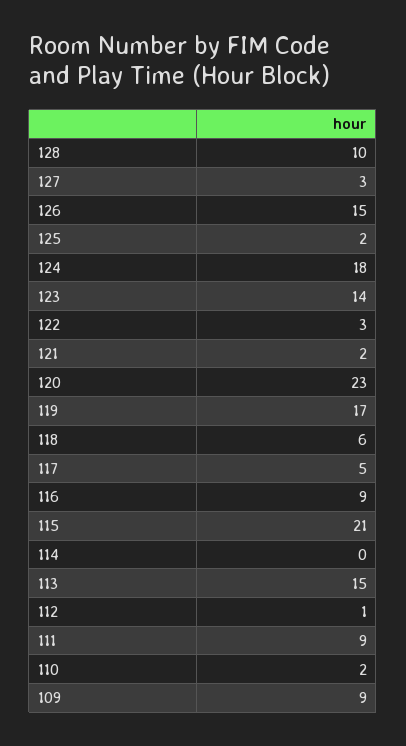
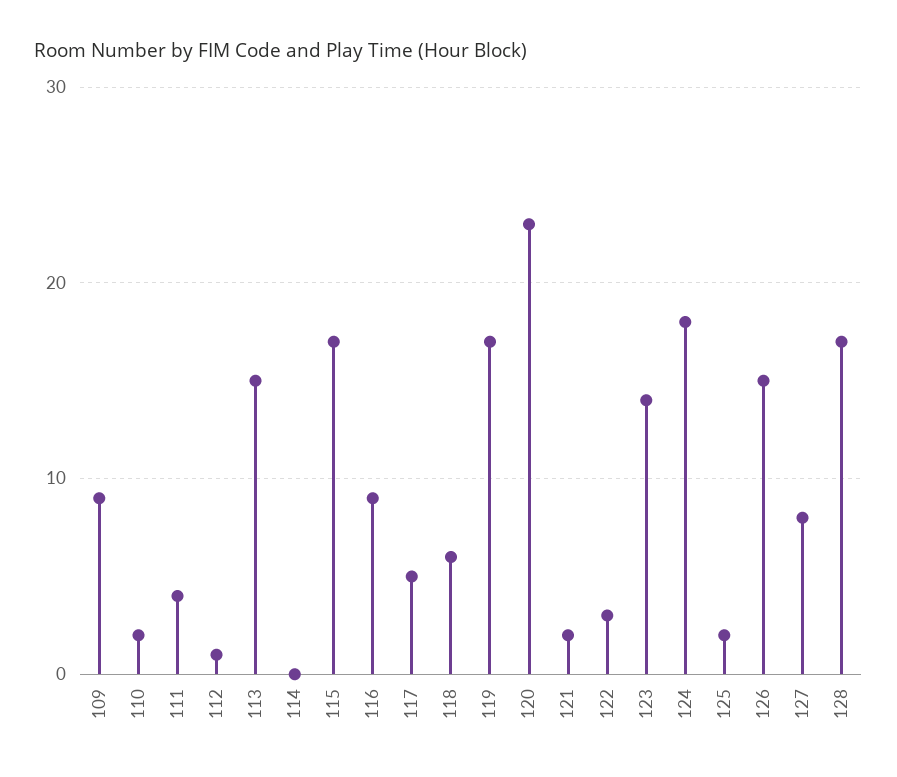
128: 10 -> 17
127: 3 -> 8
115: 21 -> 17
111: 9 -> 4

